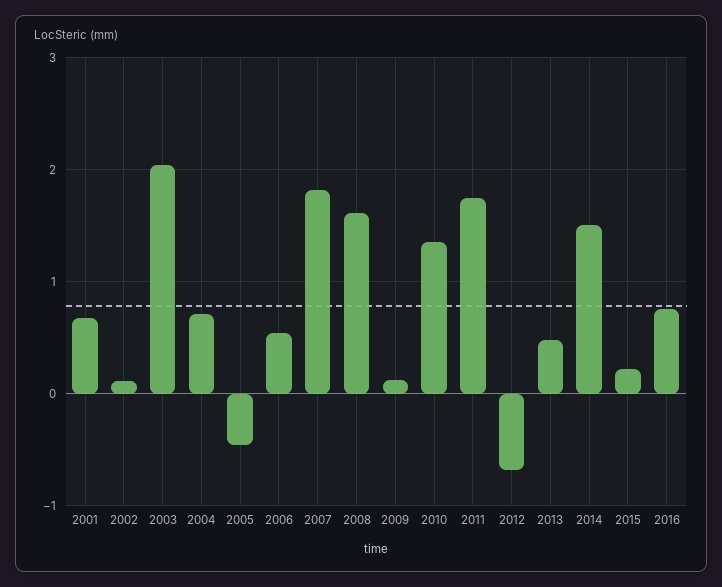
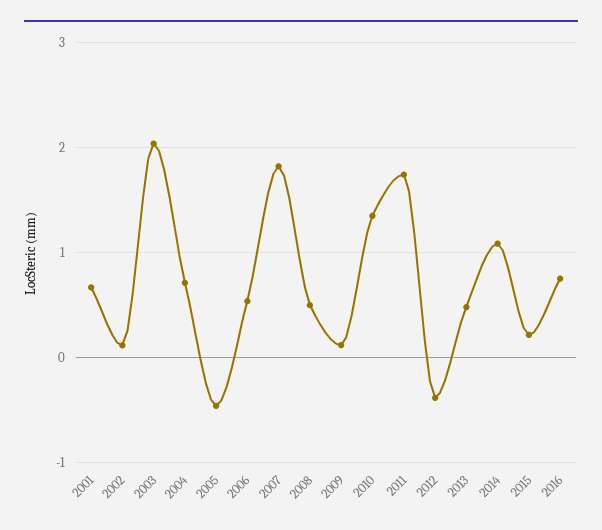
2008: 1.6 -> 0.5
2012: -0.7 -> -0.4
2014: 1.5 -> 1.1

